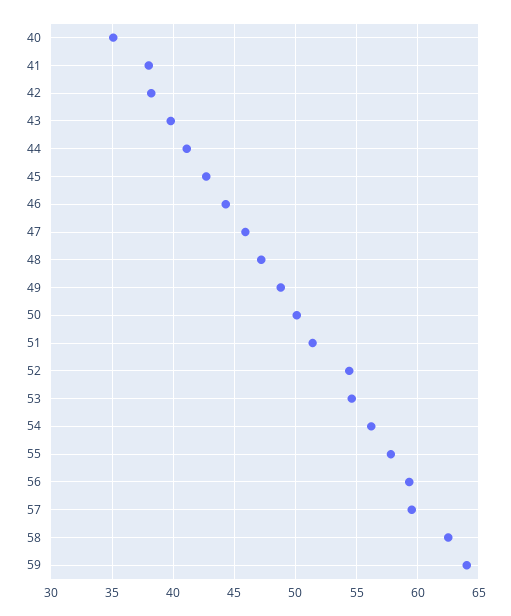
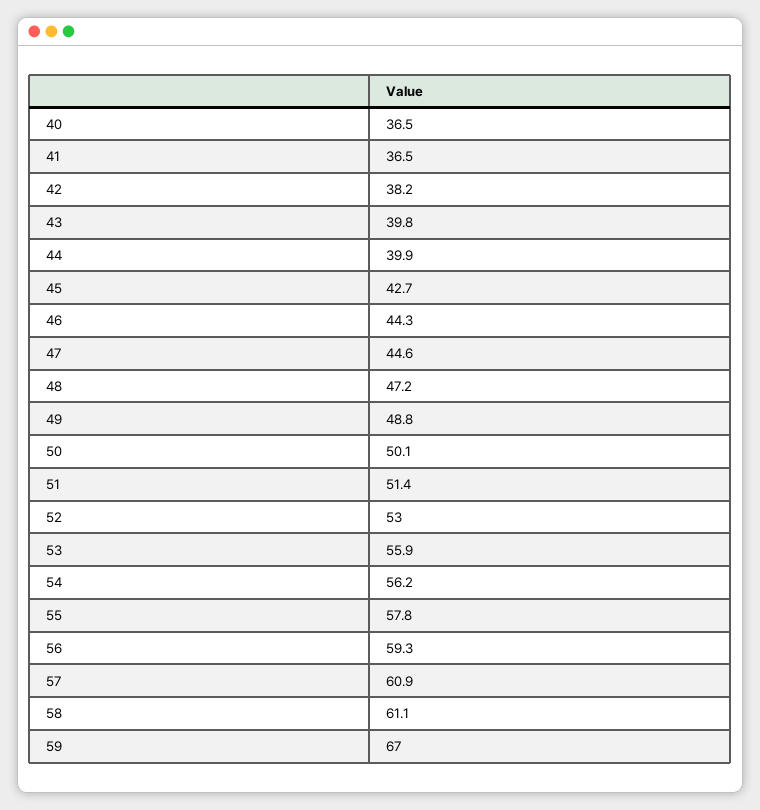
40: 35 -> 36.5
41: 38 -> 36.5
44: 41 -> 39.9
47: 46 -> 44.6
52: 54.5 -> 53
53: 54.5 -> 55.9
57: 59.5 -> 60.9
58: 62.5 -> 61.1
59: 64 -> 67

